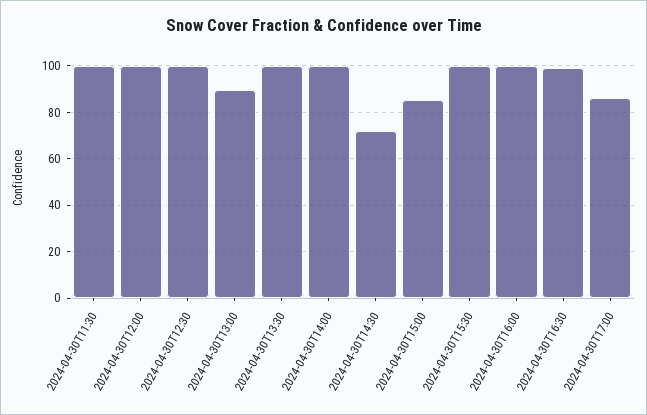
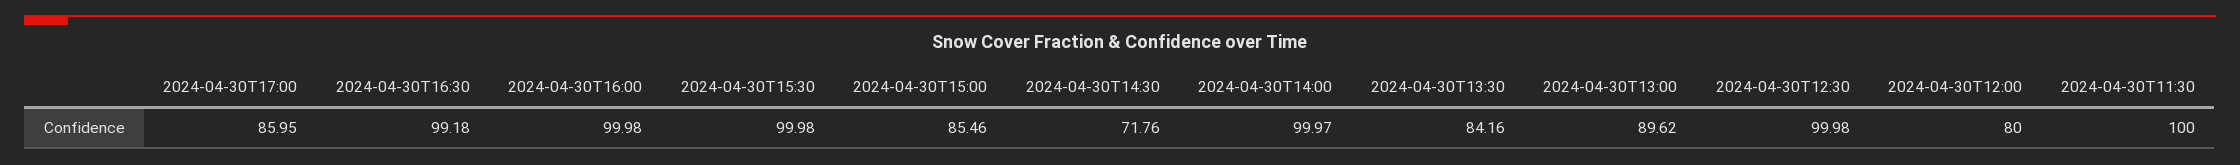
2024-04-30T12:00: 100 -> 80
2024-04-30T13:30: 100 -> 84.16

